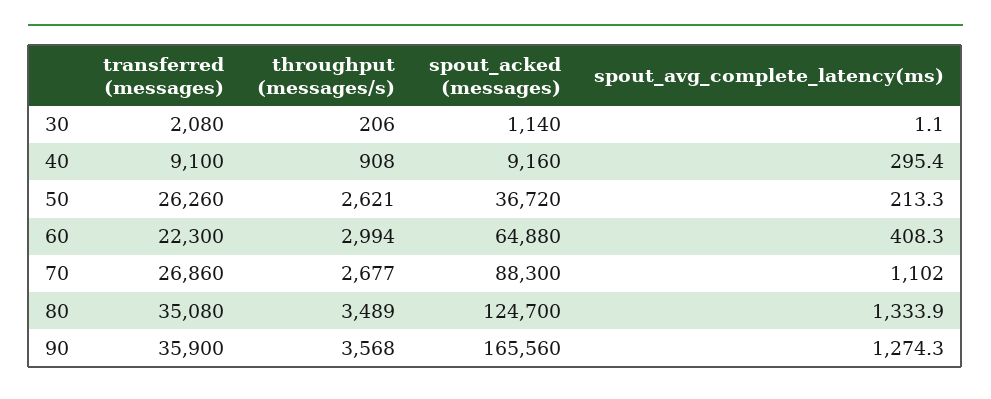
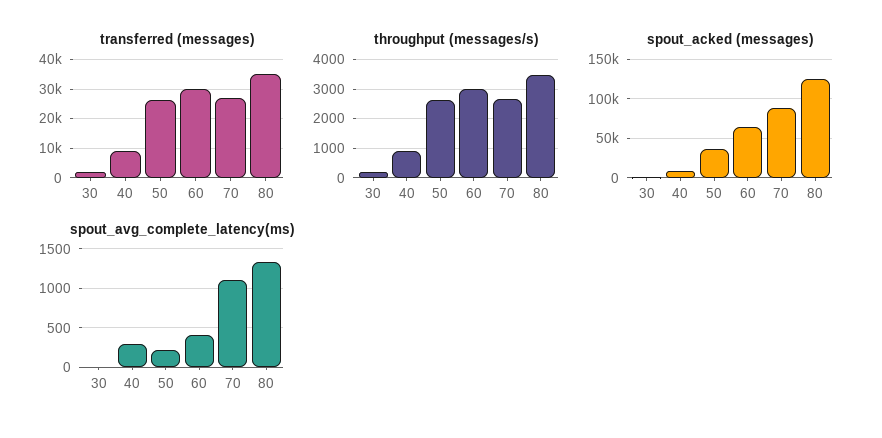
transferred (messages), 60: 22300 -> 30000
transferred (messages), 90: 35900 -> none
throughput (messages/s), 90: 3568 -> none
spout_acked (messages), 90: 165560 -> none
spout_avg_complete_latency(ms), 90: 1274.3 -> none

